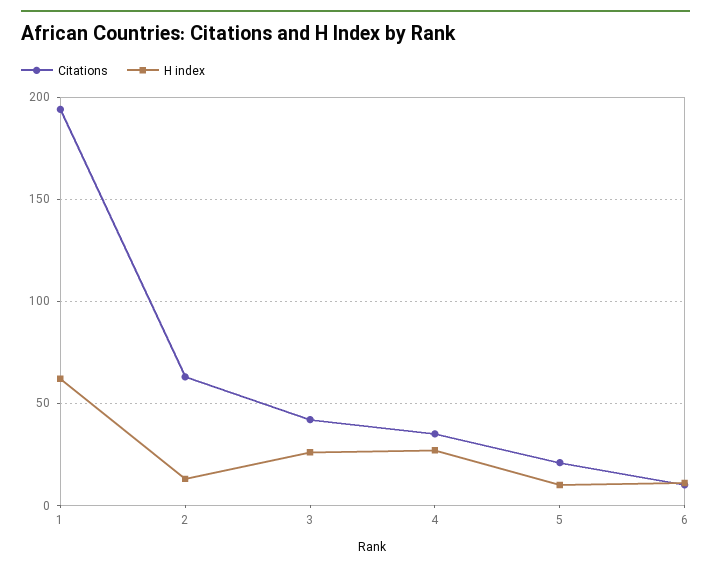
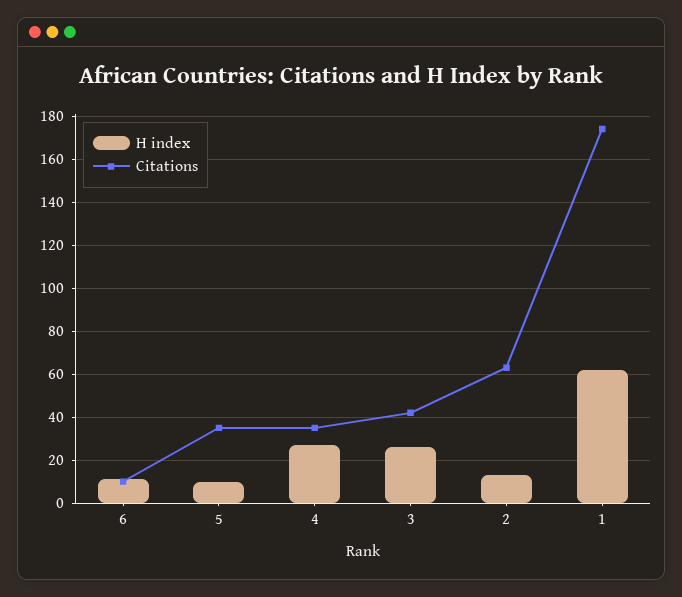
Citations, 1: 195 -> 175
Citations, 5: 20 -> 35

